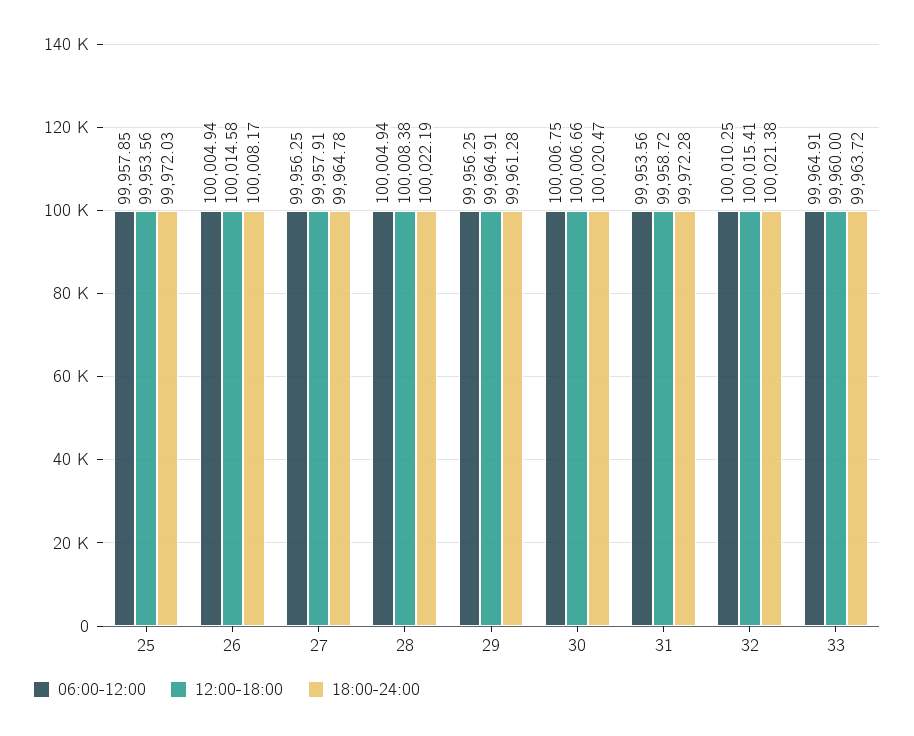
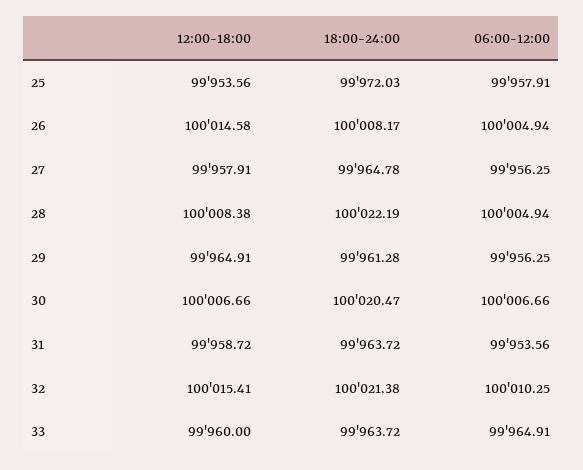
06:00-12:00, 25: 99957.85 -> 99957.91
06:00-12:00, 30: 100006.75 -> 100006.66
18:00-24:00, 31: 99972.28 -> 99963.72

